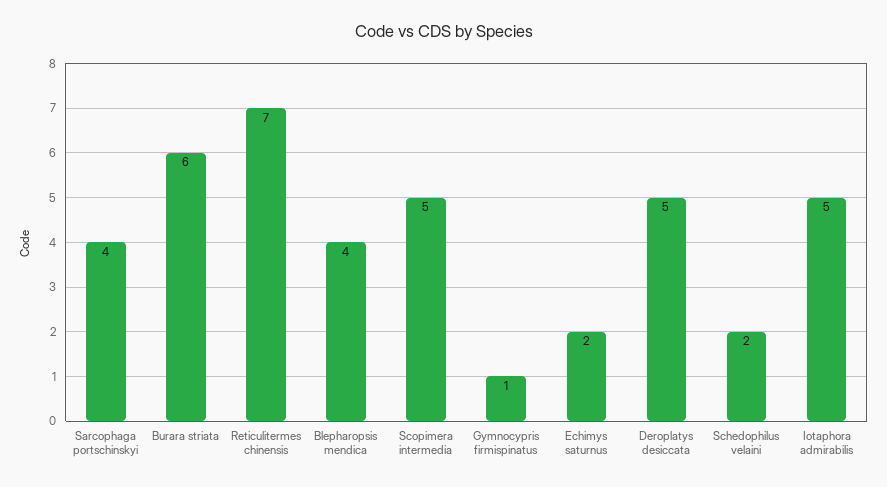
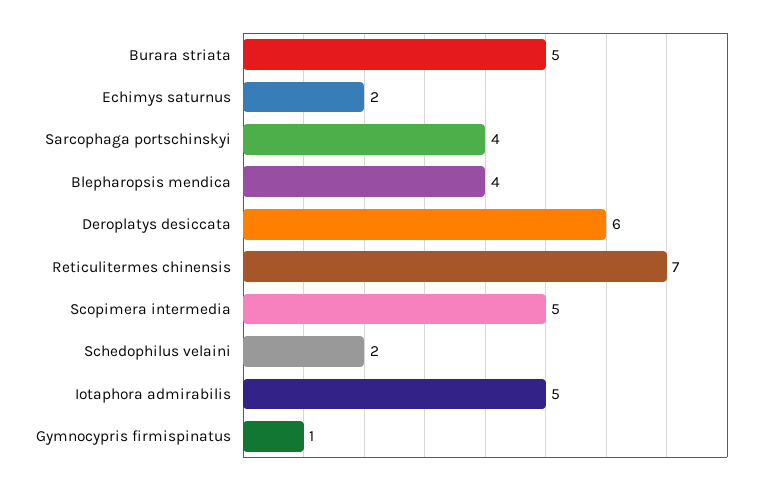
Burara striata: 6 -> 5
Deroplatys desiccata: 5 -> 6

